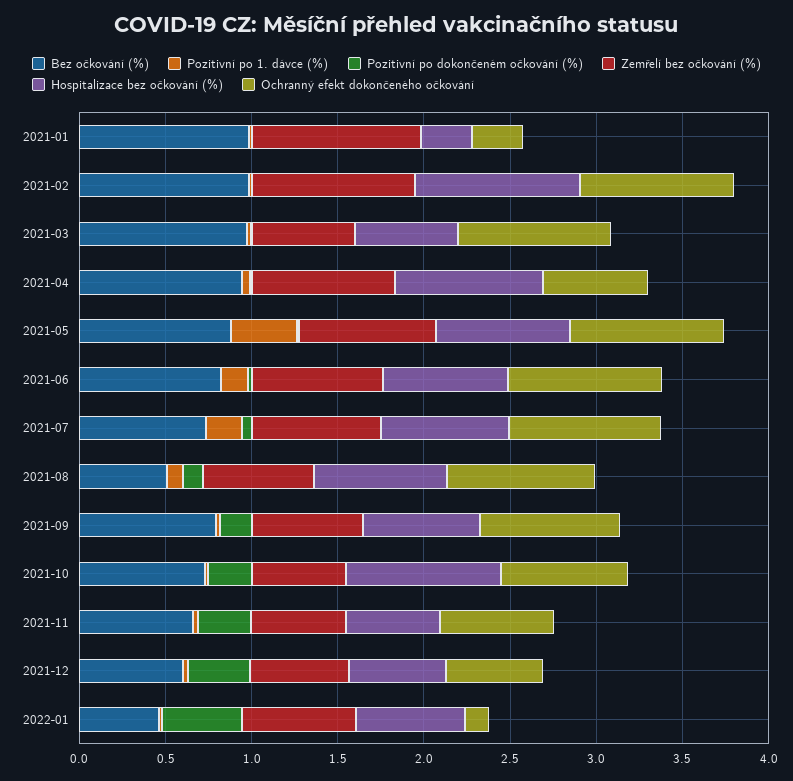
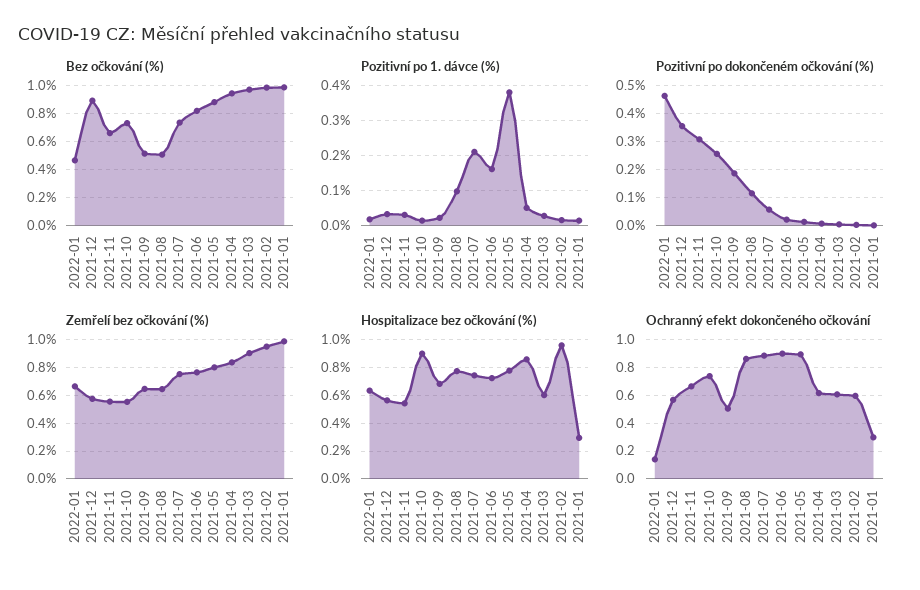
Ochranný efekt dokončeného očkování, 2021-02: 0.9 -> 0.6
Zemřelí bez očkování (%), 2021-03: 0.6 -> 0.9
Ochranný efekt dokončeného očkování, 2021-03: 0.9 -> 0.6
Bez očkování (%), 2021-09: 0.8 -> 0.5
Ochranný efekt dokončeného očkování, 2021-09: 0.8 -> 0.5
Bez očkování (%), 2021-12: 0.6 -> 0.9

